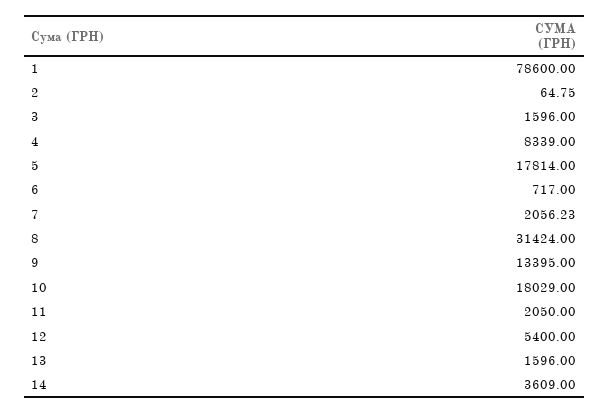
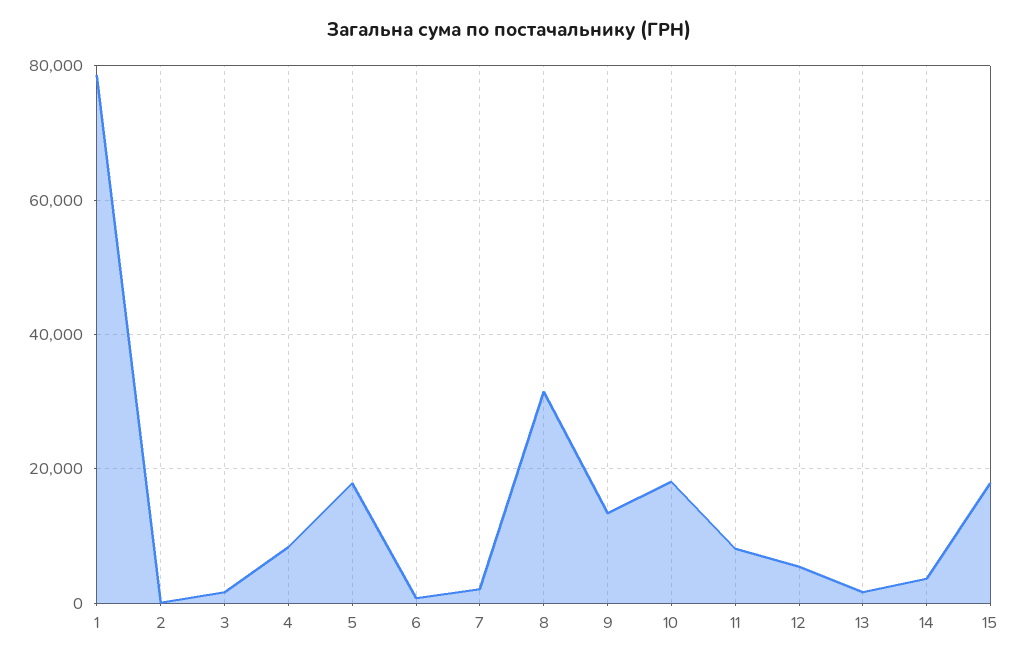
11: 2050 -> 8000
15: none -> 18000

